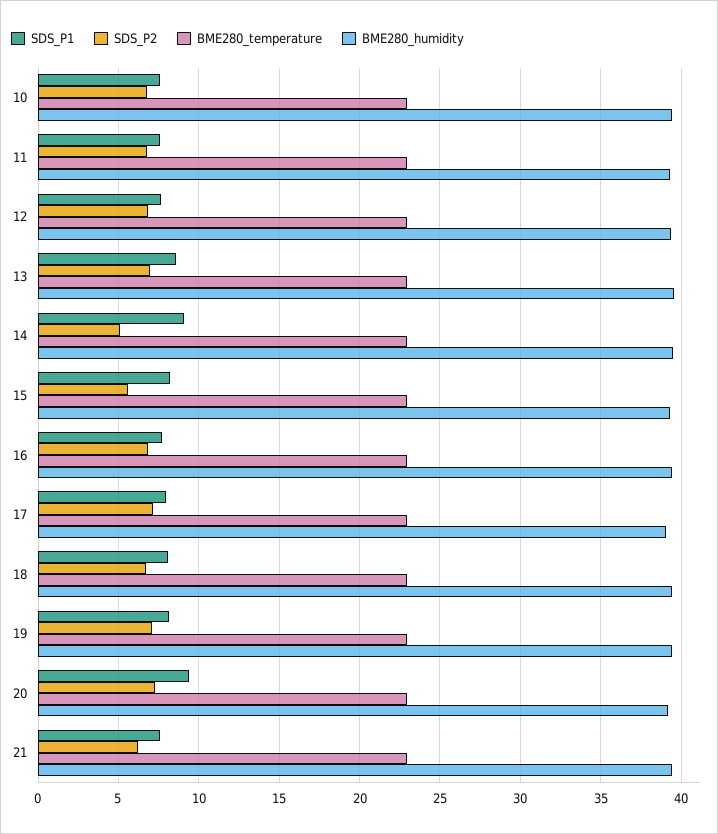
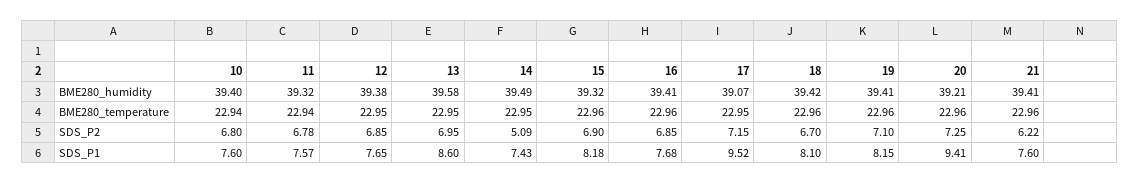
SDS_P1, 14: 9 -> 7.43
SDS_P2, 15: 5.5 -> 6.9
SDS_P1, 17: 8 -> 9.52

